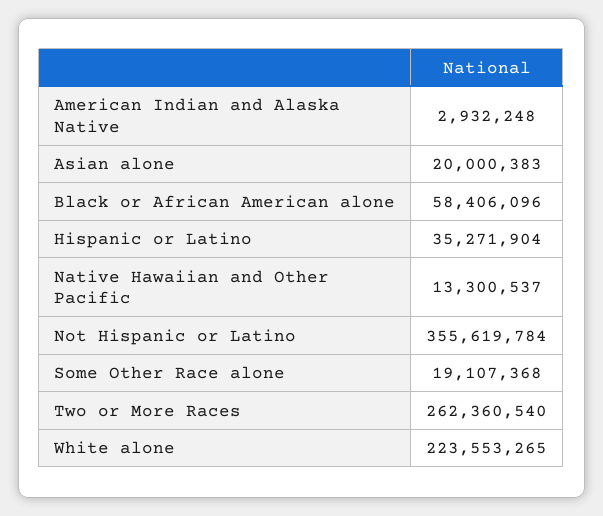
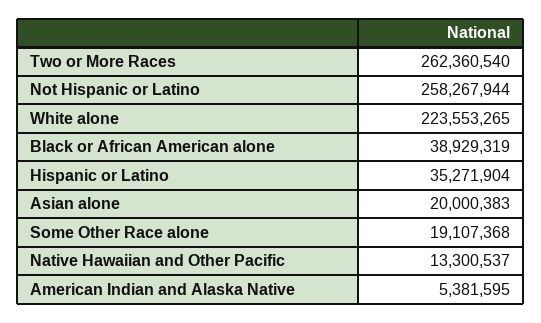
American Indian and Alaska Native: 2932248 -> 5381595
Black or African American alone: 58406096 -> 38929319
Not Hispanic or Latino: 355619784 -> 258267944

